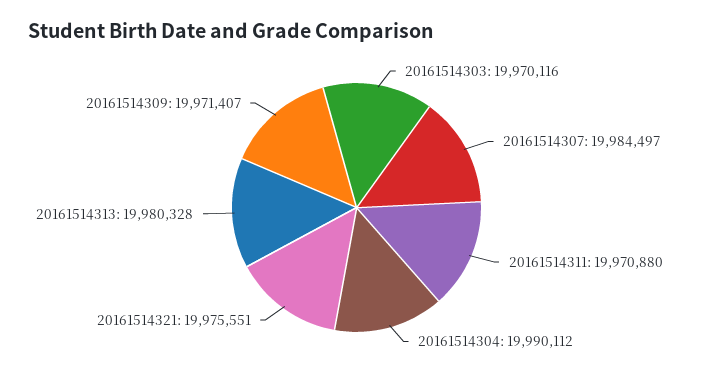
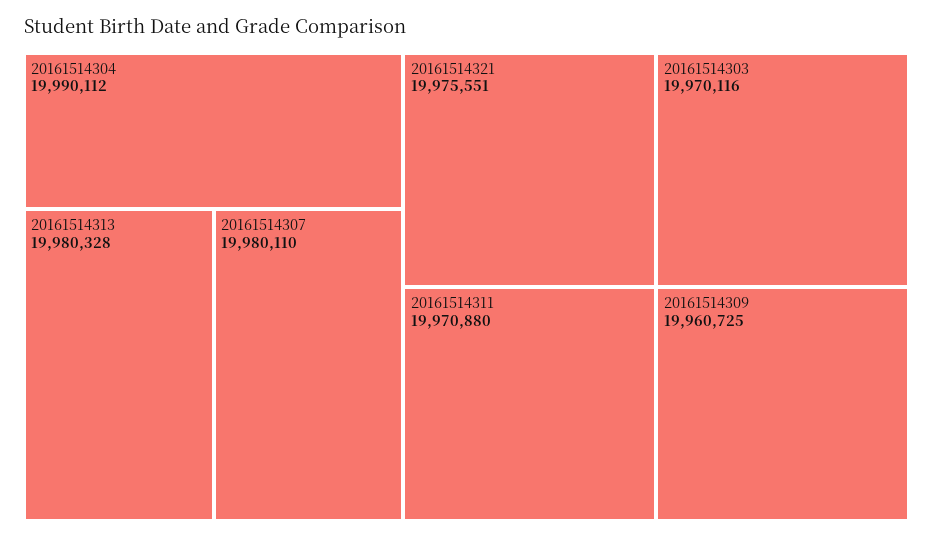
20161514307: 19984497 -> 19980110
20161514309: 19971407 -> 19960725

